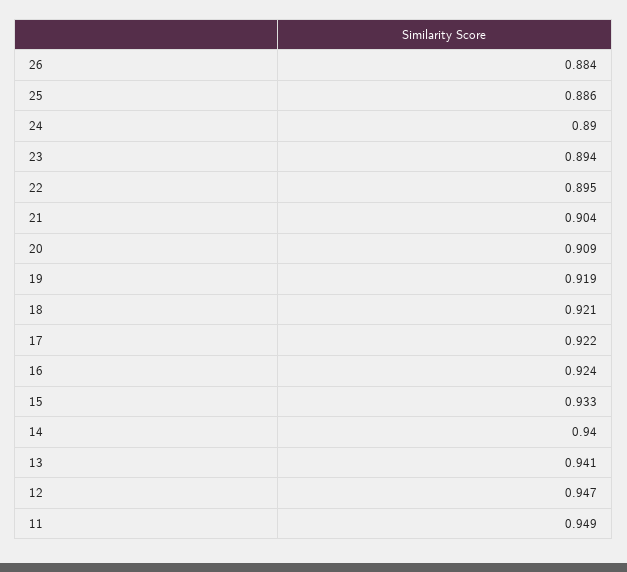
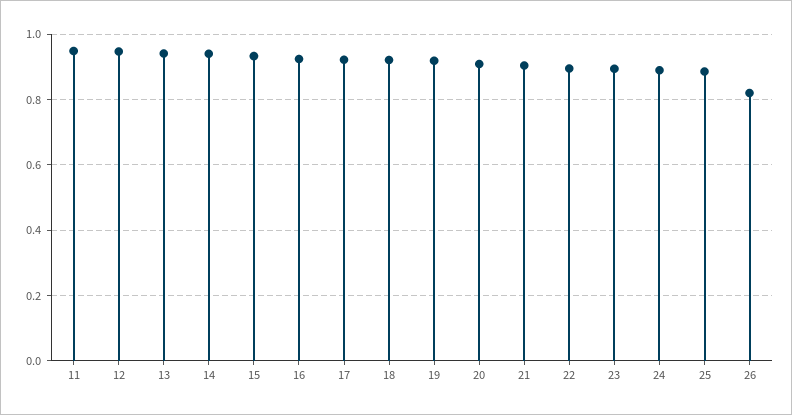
26: 0.884 -> 0.82

